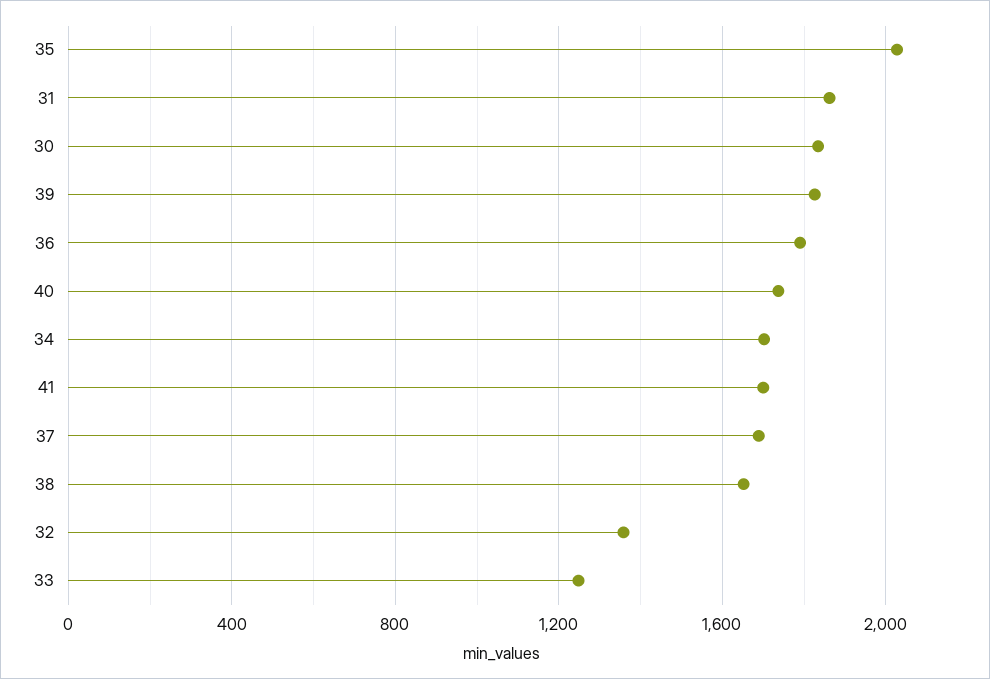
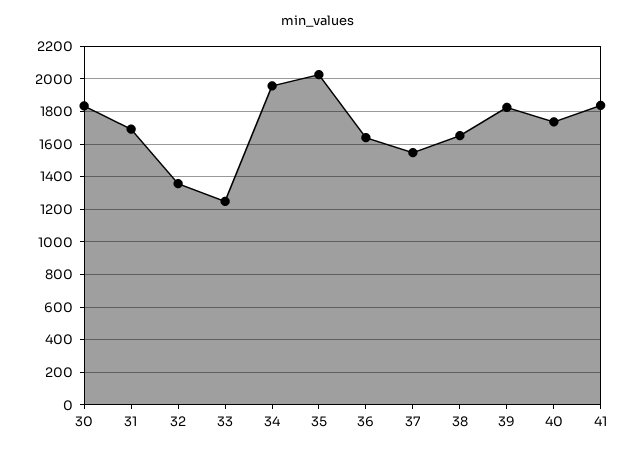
31: 1850 -> 1700
36: 1800 -> 1650
34: 1700 -> 1950
41: 1700 -> 1850
37: 1700 -> 1550

